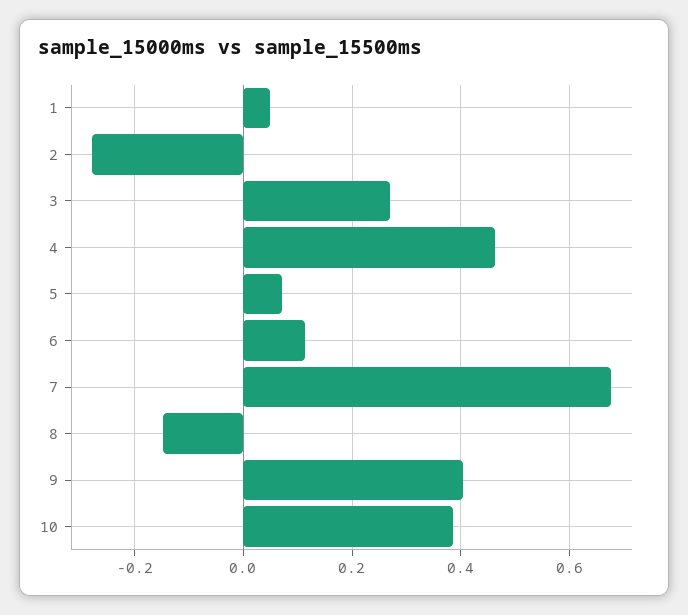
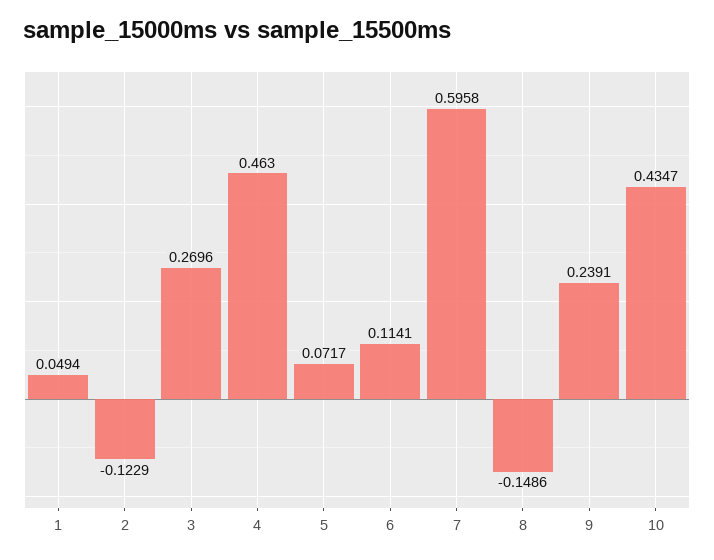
2: -0.28 -> -0.1229
7: 0.68 -> 0.5958
9: 0.4 -> 0.2391
10: 0.38 -> 0.4347

